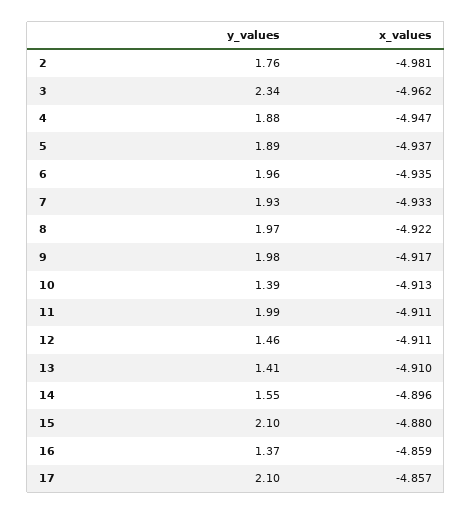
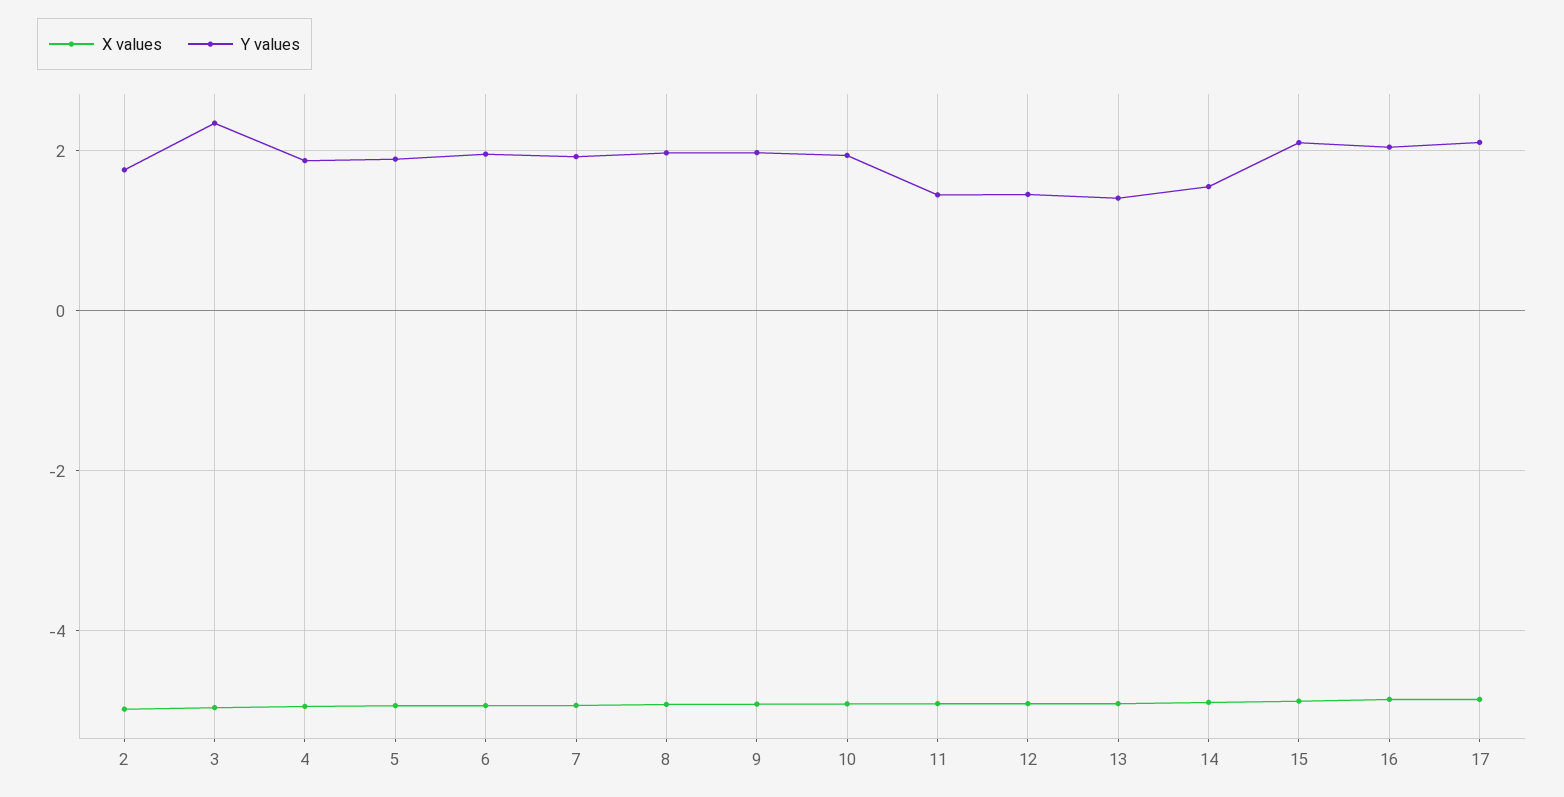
y_values, 10: 1.39 -> 2
y_values, 11: 1.99 -> 1.4
y_values, 16: 1.37 -> 2

